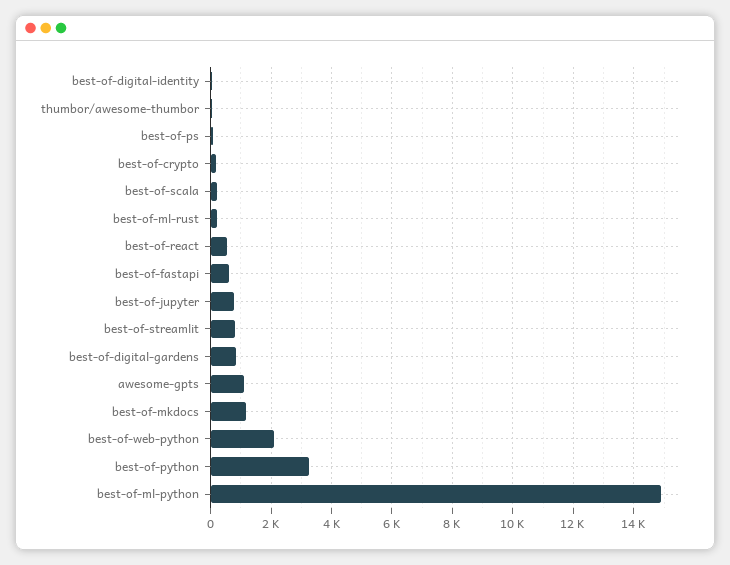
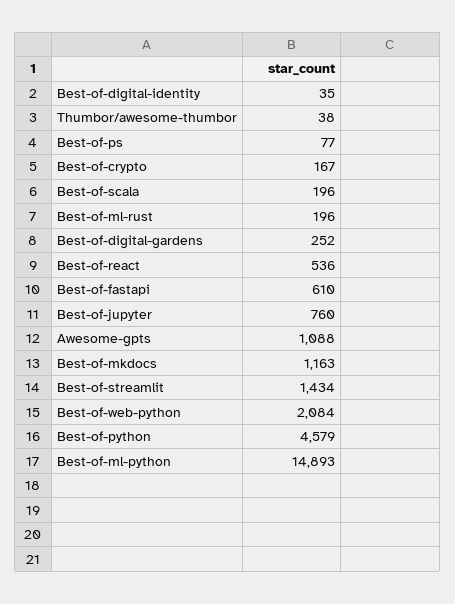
best-of-streamlit: 800 -> 1434
best-of-digital-gardens: 800 -> 252
best-of-python: 3200 -> 4579

